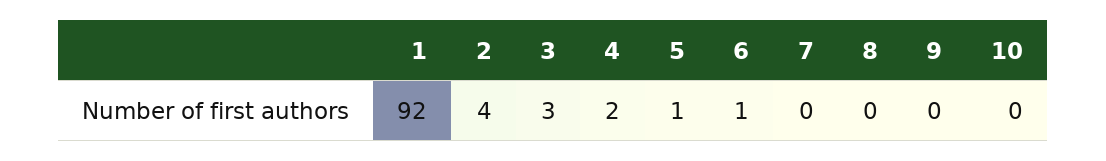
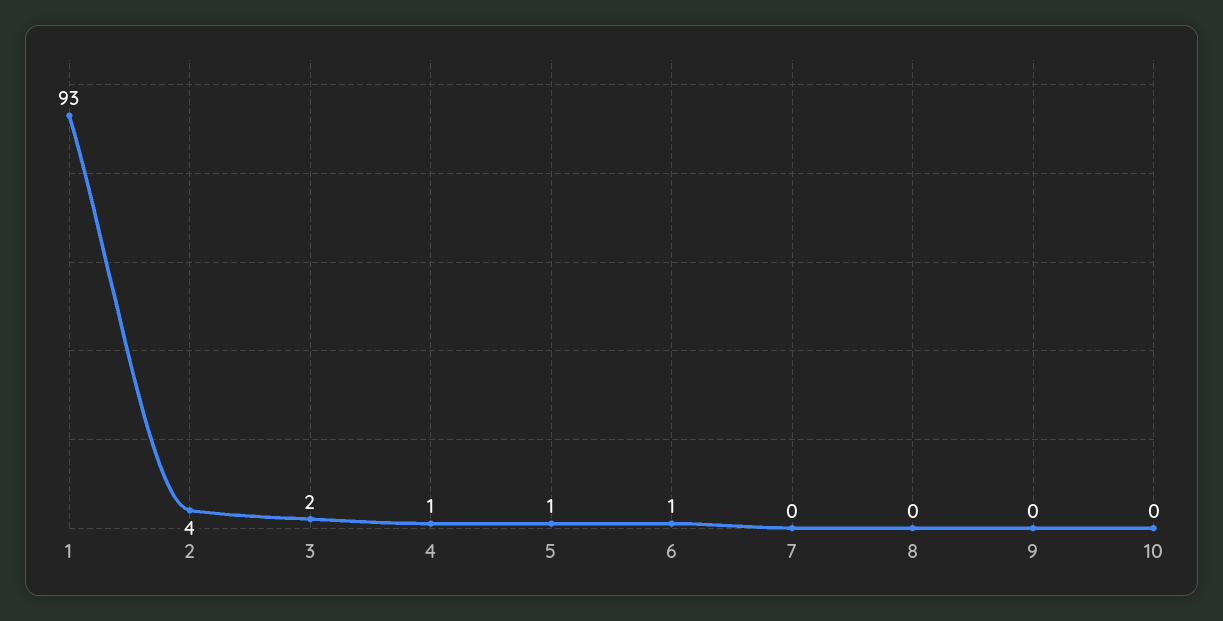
1: 92 -> 93
3: 3 -> 2
4: 2 -> 1

